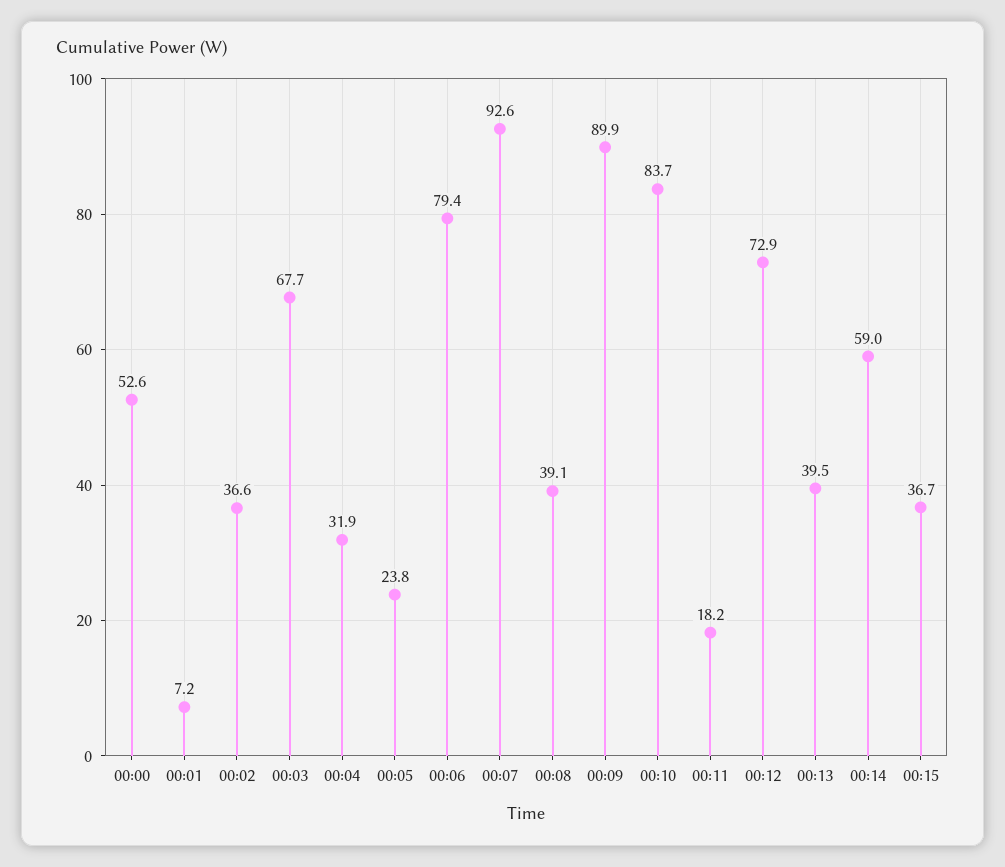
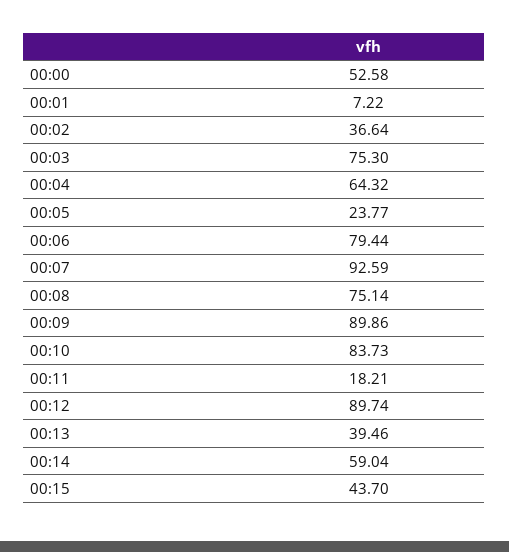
00:03: 67.7 -> 75.3
00:04: 31.9 -> 64.32
00:08: 39.1 -> 75.14
00:12: 72.9 -> 89.74
00:15: 36.7 -> 43.7

